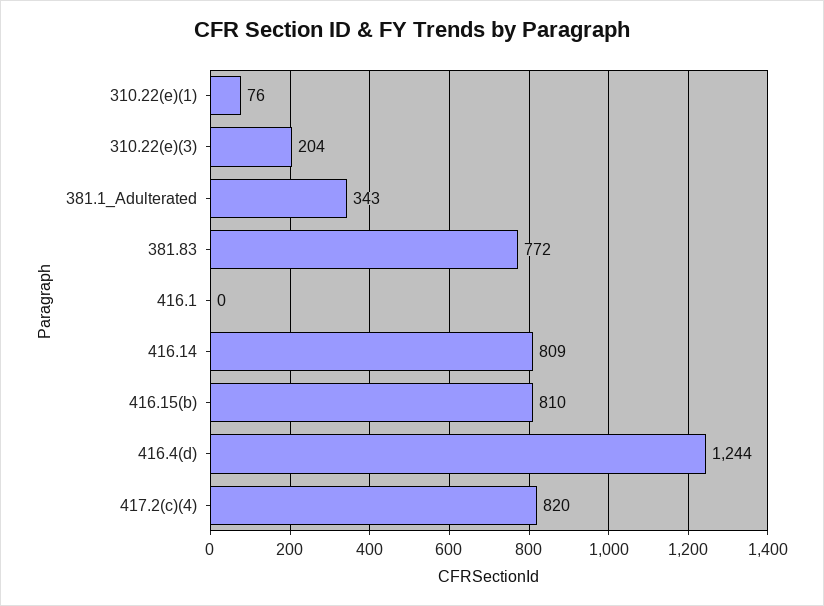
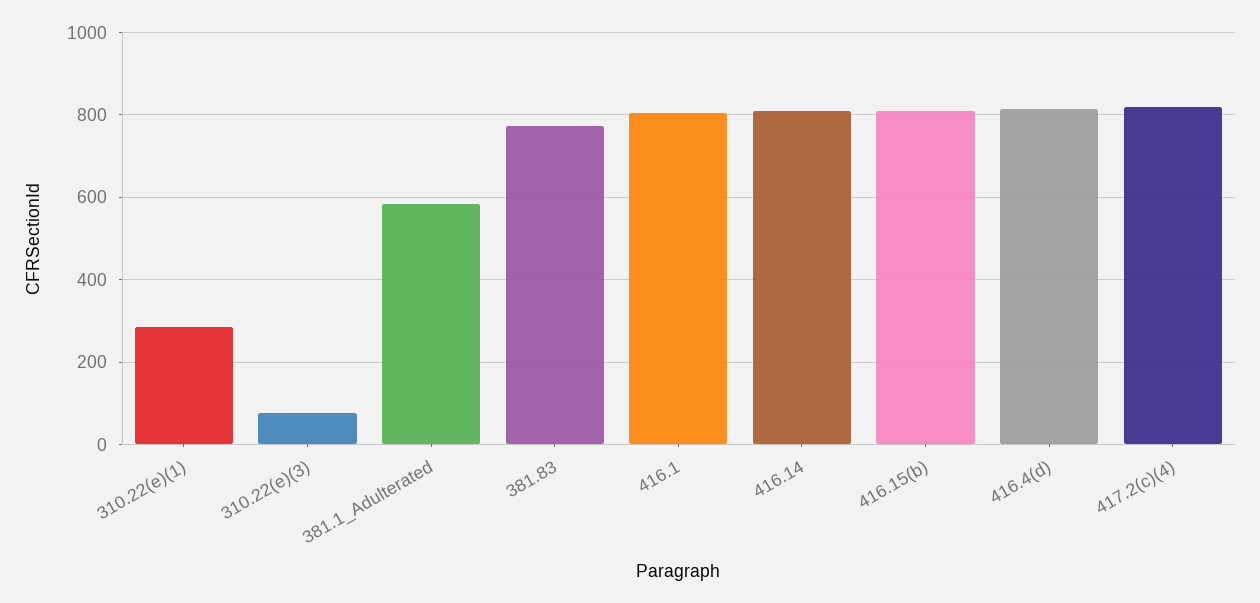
310.22(e)(1): 76 -> 280
310.22(e)(3): 204 -> 80
381.1_Adulterated: 343 -> 580
416.1: 0 -> 800
416.4(d): 1244 -> 820

